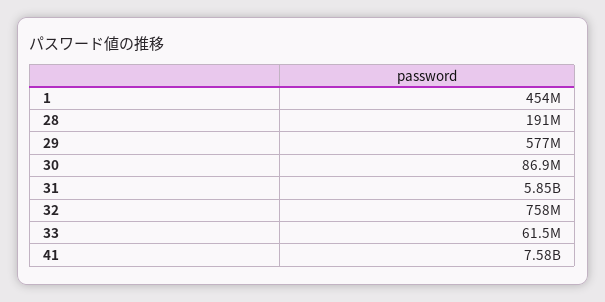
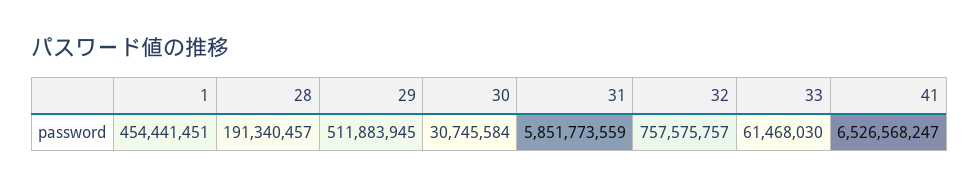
29: 577000000 -> 511883945
30: 86900000 -> 30745584
41: 7580000000 -> 6526568247

